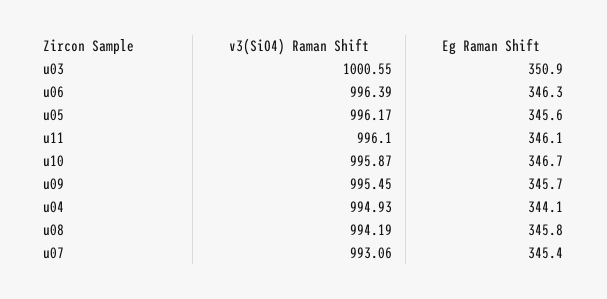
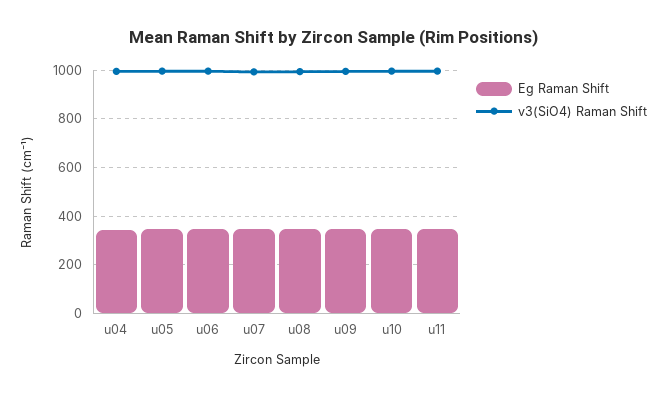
v3(SiO4) Raman Shift, u03: 1000.55 -> none
Eg Raman Shift, u03: 350.9 -> none

